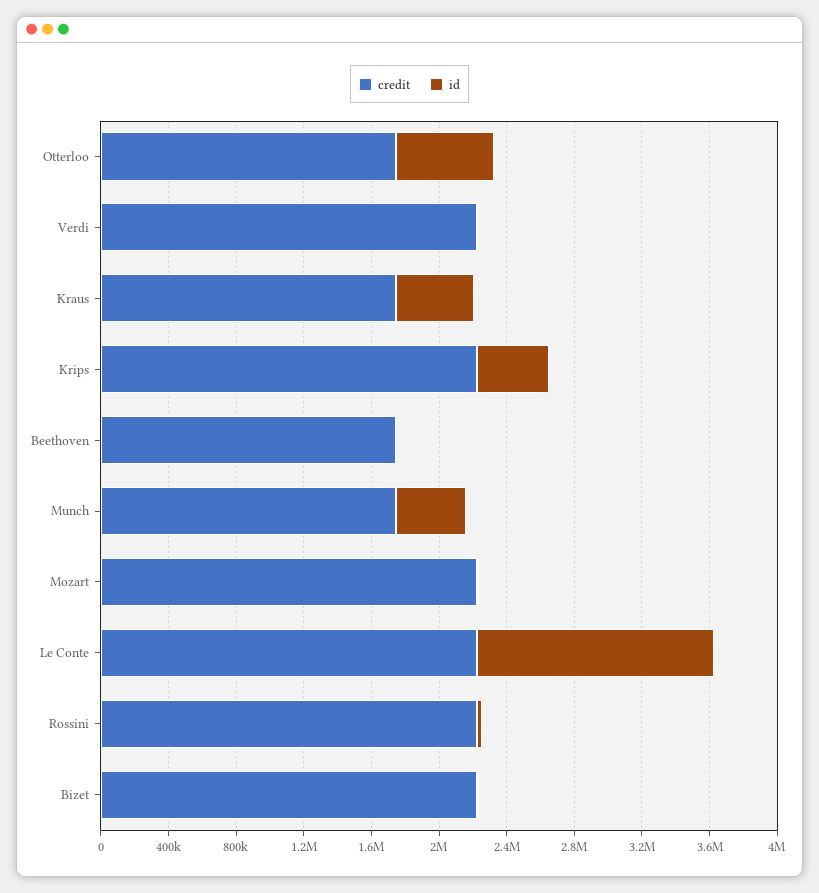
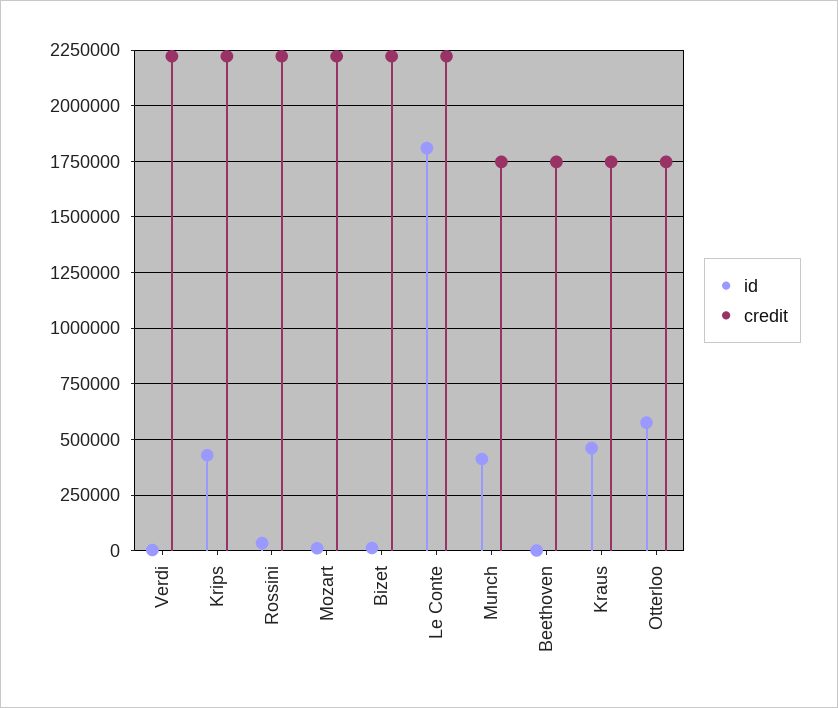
id, Le Conte: 1400000 -> 1800000

